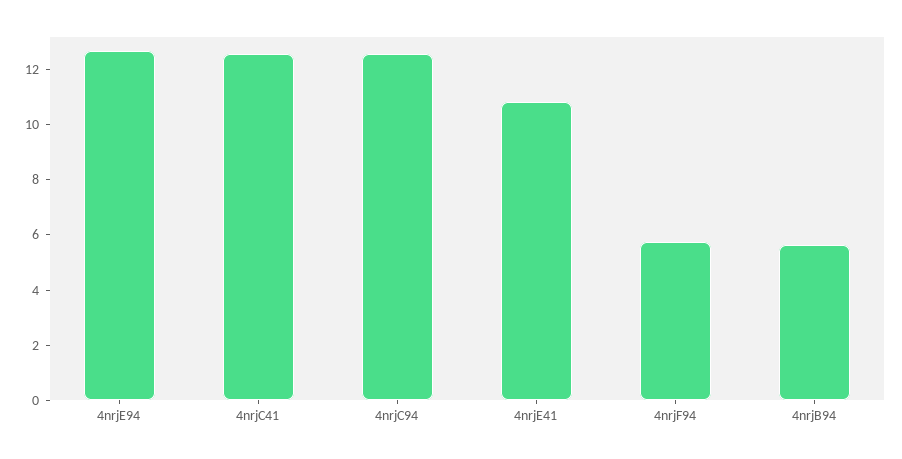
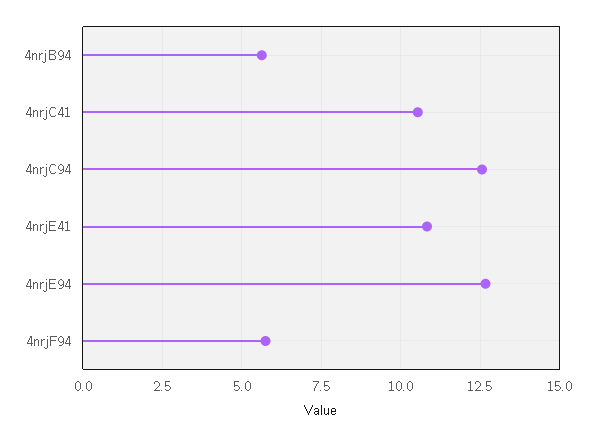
4nrjC41: 12.5 -> 10.5

